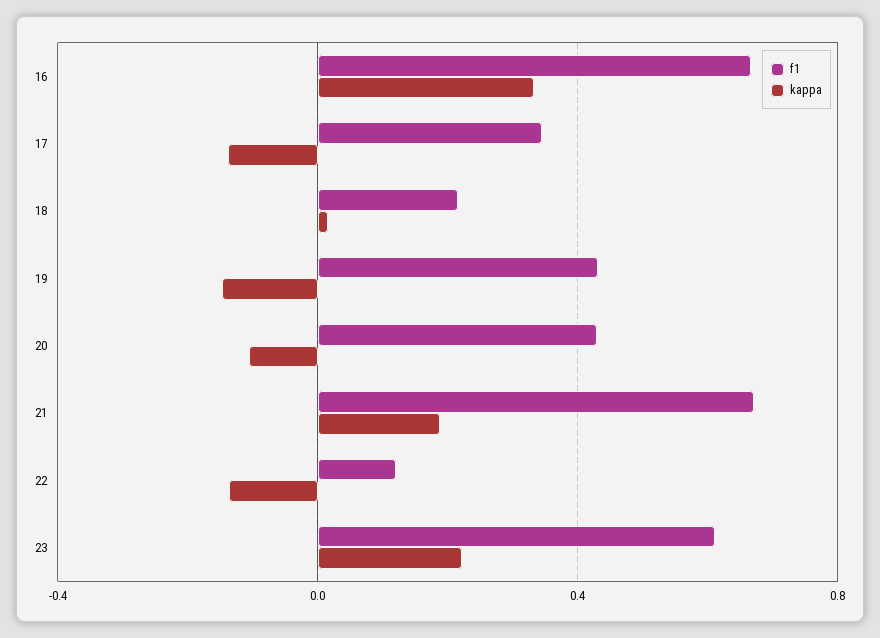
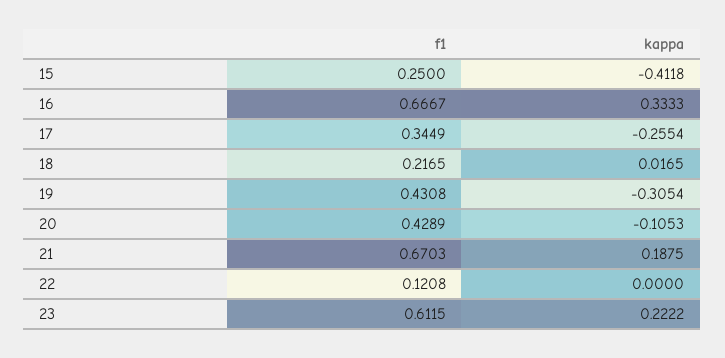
kappa, 17: -0.15 -> -0.2554
kappa, 19: -0.15 -> -0.3054
kappa, 22: -0.15 -> 0
f1, 15: none -> 0.25
kappa, 15: none -> -0.4118

